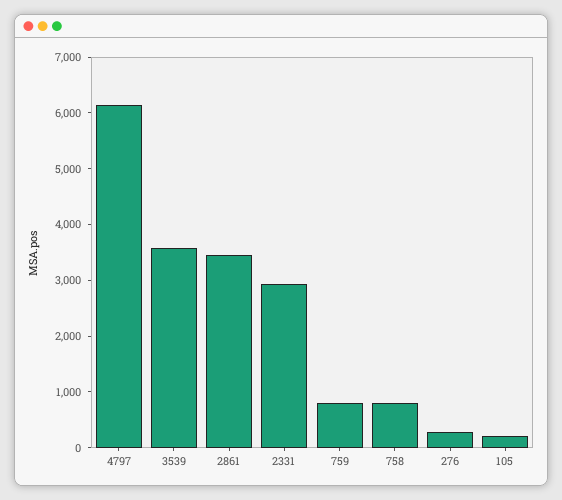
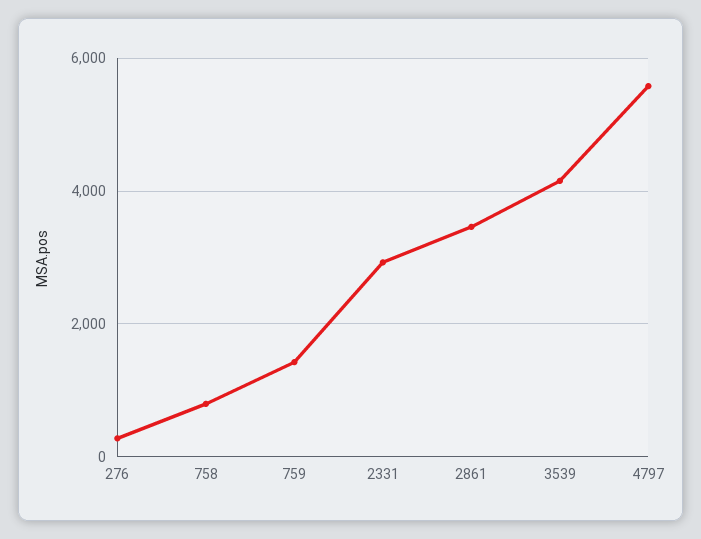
4797: 6200 -> 5600
3539: 3600 -> 4200
759: 800 -> 1400
105: 200 -> none

